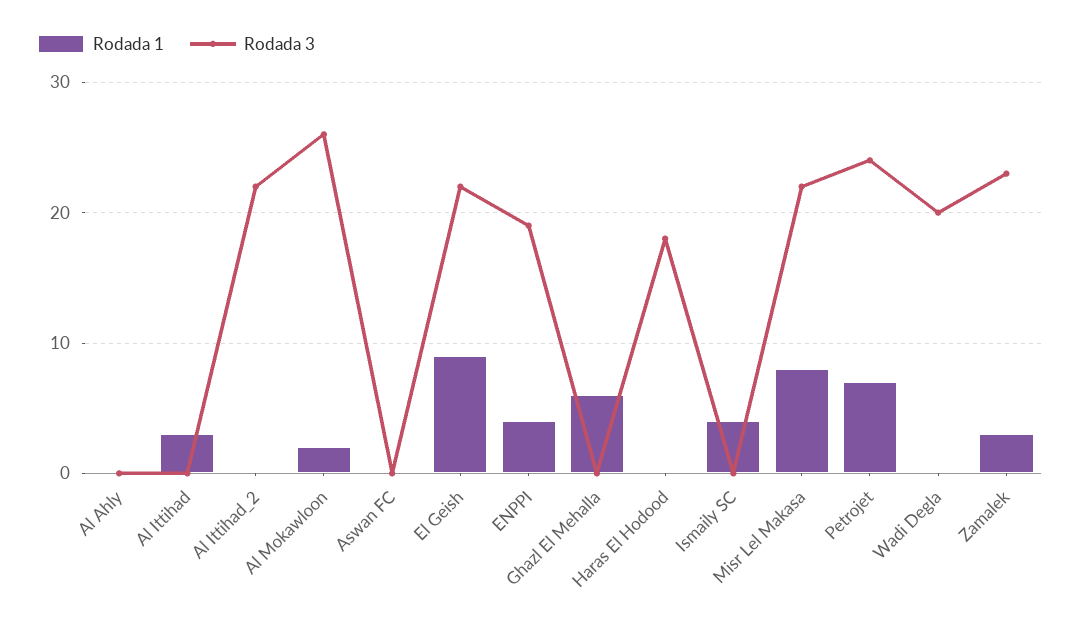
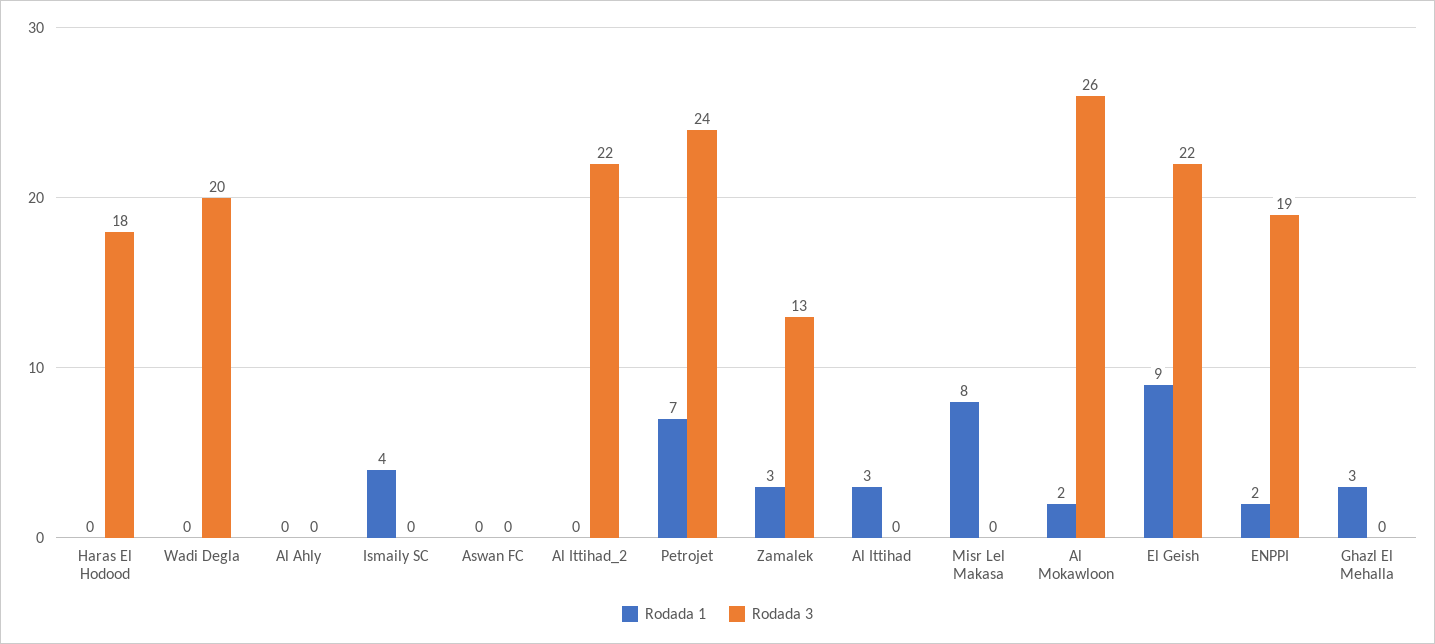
Rodada 1, ENPPI: 4 -> 2
Rodada 1, Ghazl El Mehalla: 6 -> 3
Rodada 3, Misr Lel Makasa: 22 -> 0
Rodada 3, Zamalek: 23 -> 13

